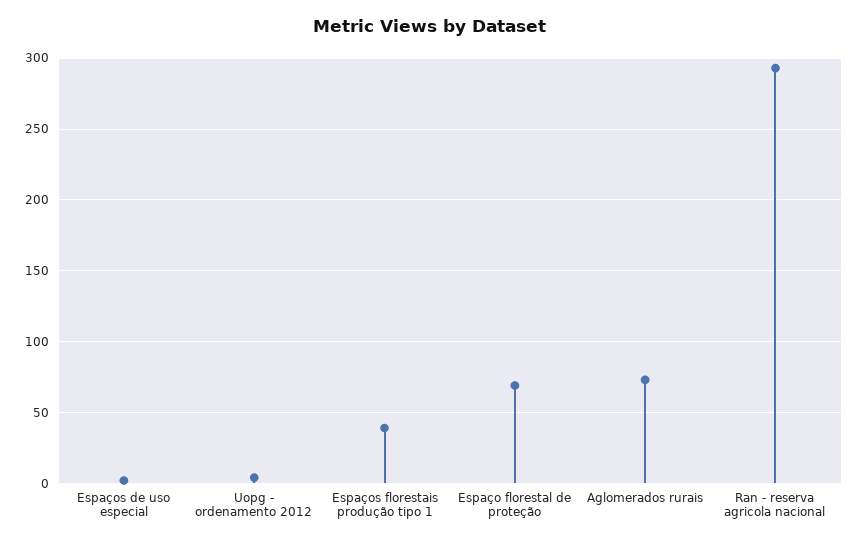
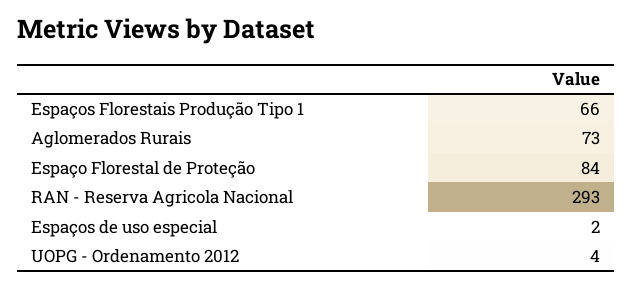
Espaços florestais produção tipo 1: 40 -> 66
Espaço florestal de proteção: 70 -> 84

